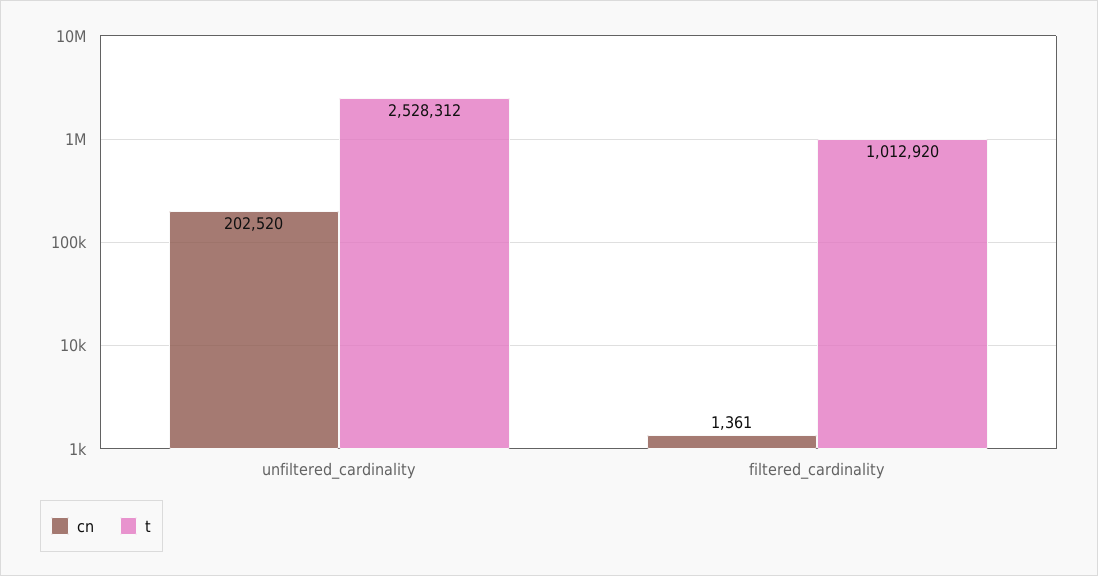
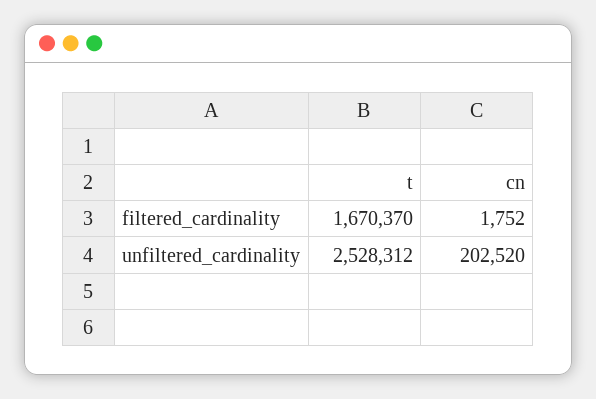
cn, filtered_cardinality: 1361 -> 1752
t, filtered_cardinality: 1012920 -> 1670370

